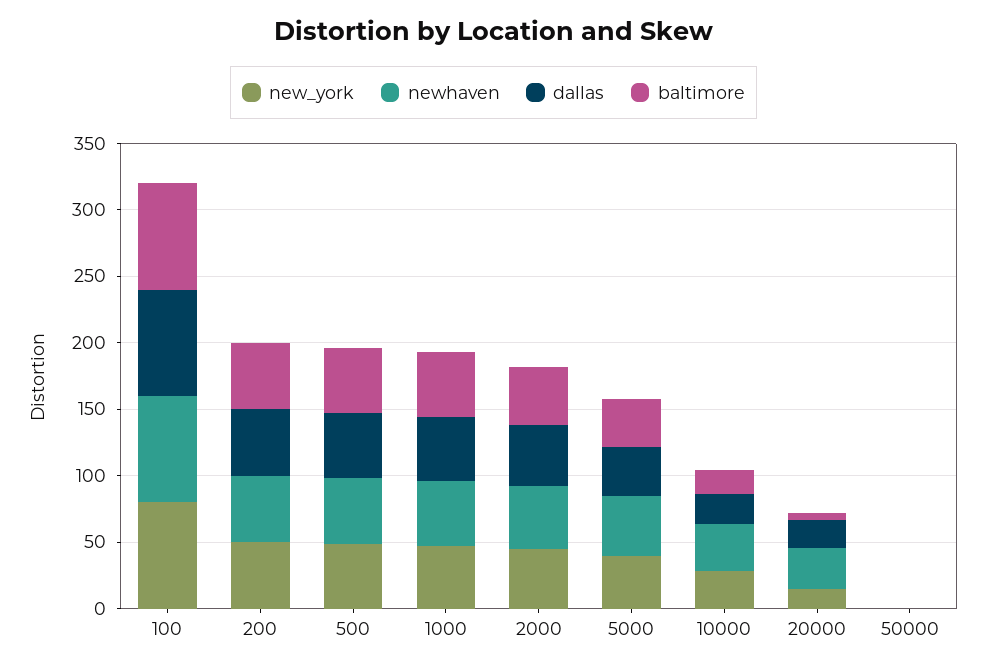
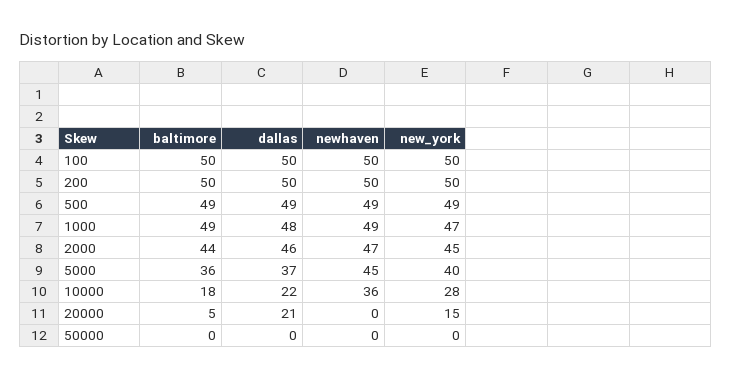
new_york, 100: 80 -> 50
newhaven, 100: 80 -> 50
dallas, 100: 80 -> 50
baltimore, 100: 80 -> 50
newhaven, 20000: 30 -> 0

